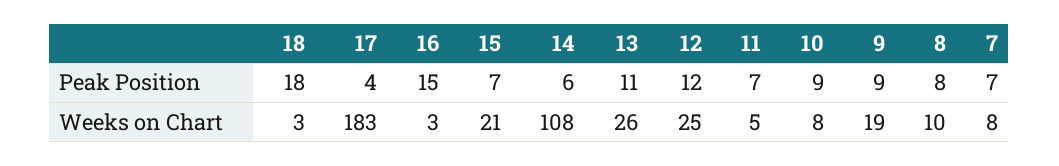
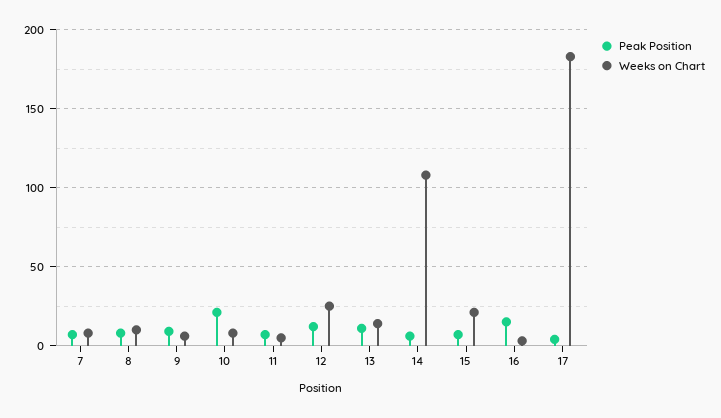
Peak Position, 18: 18 -> none
Peak Position, 10: 9 -> 20
Weeks on Chart, 18: 3 -> none
Weeks on Chart, 13: 26 -> 15
Weeks on Chart, 9: 19 -> 5

